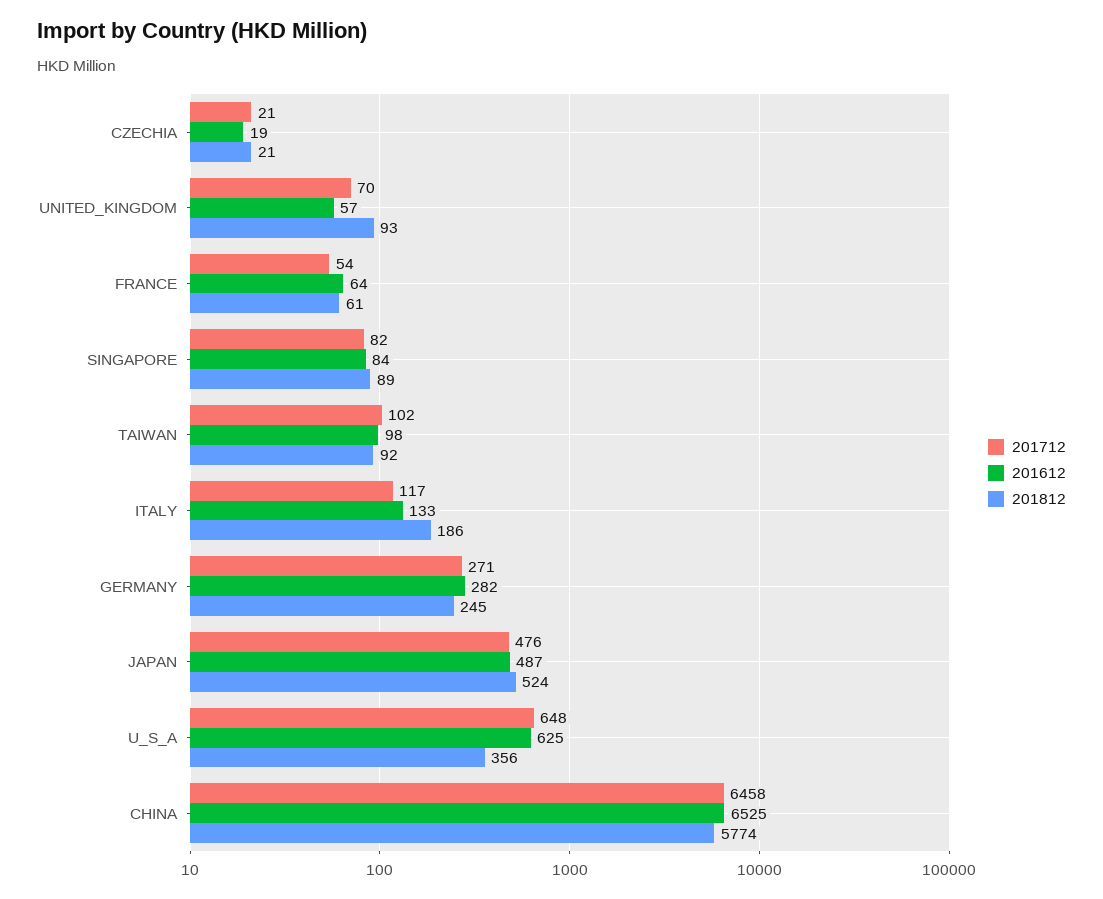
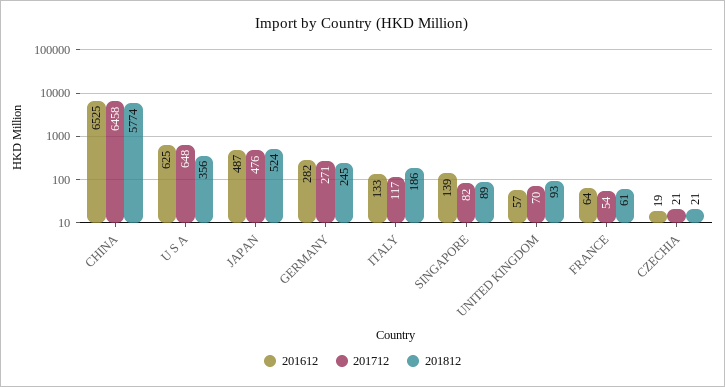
201612, SINGAPORE: 84 -> 139
201712, TAIWAN: 102 -> none
201612, TAIWAN: 98 -> none
201812, TAIWAN: 92 -> none

